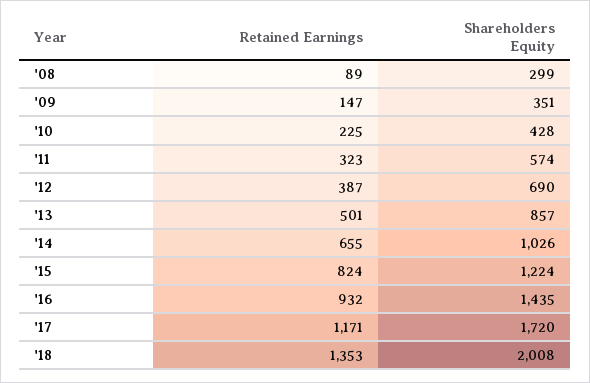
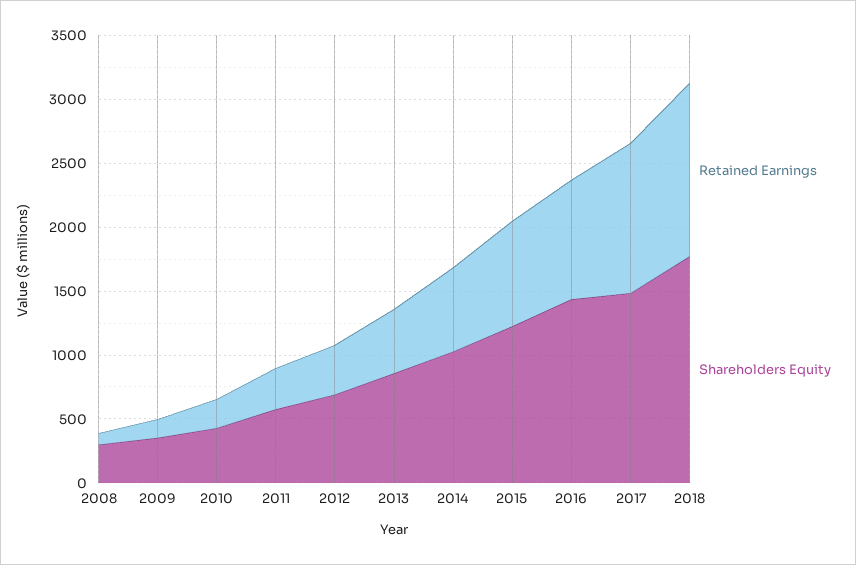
Shareholders Equity, '17: 1720 -> 1500
Shareholders Equity, '18: 2008 -> 1800

